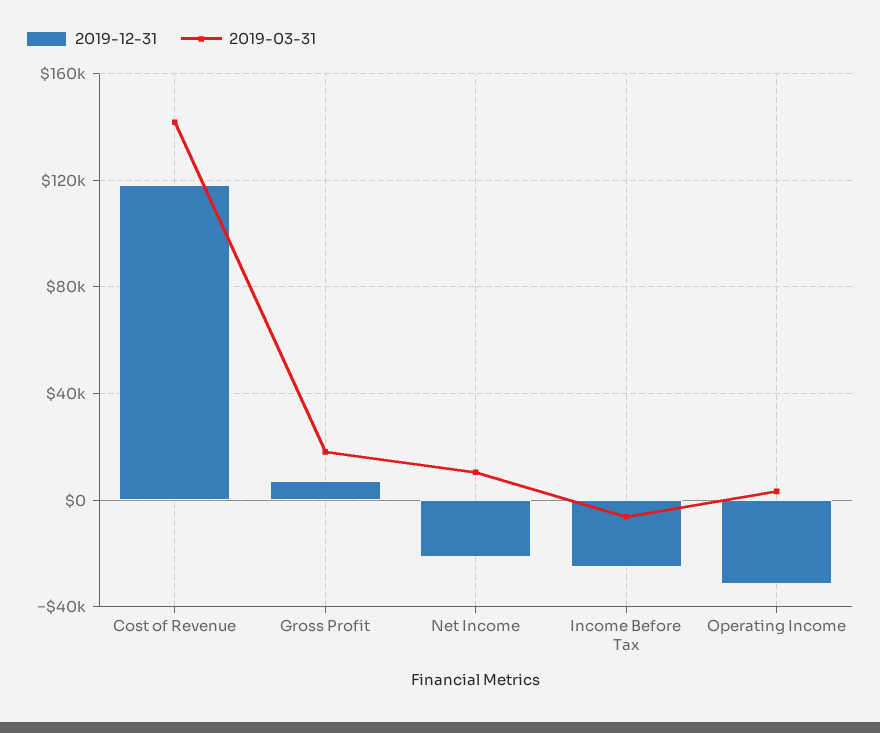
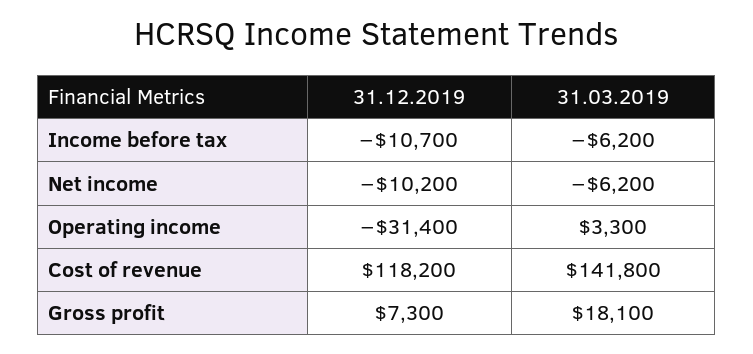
2019-12-31, Net Income: -20000 -> -10200
2019-03-31, Net Income: 10000 -> -6200
2019-12-31, Income Before Tax: -25000 -> -10700

